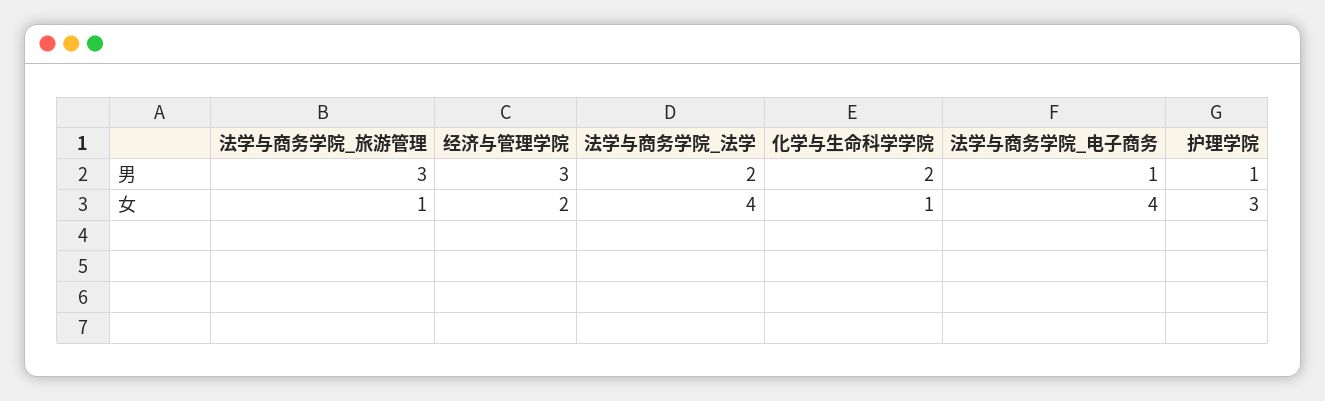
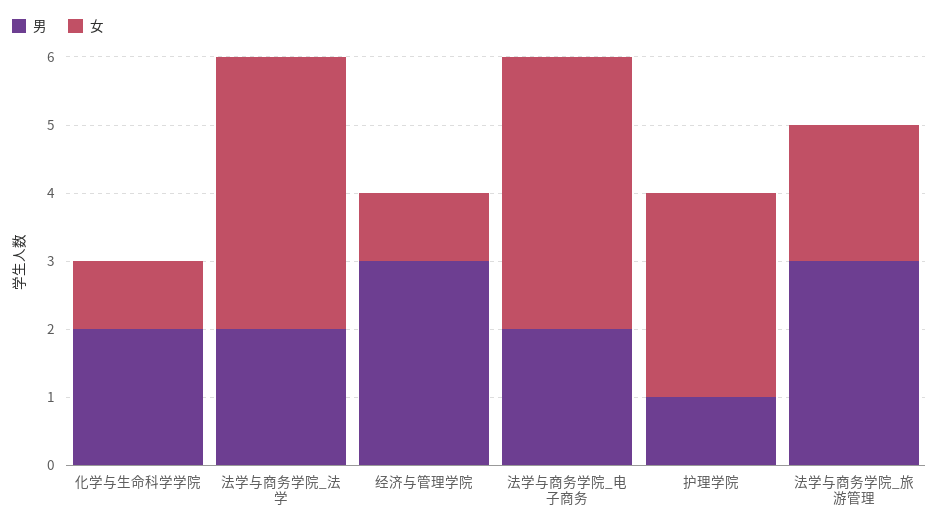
男, 法学与商务学院_电子商务: 1 -> 2
女, 法学与商务学院_旅游管理: 1 -> 2
女, 经济与管理学院: 2 -> 1

